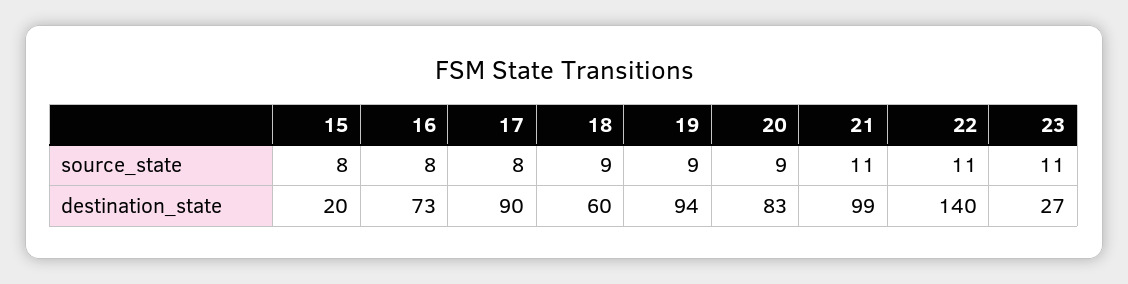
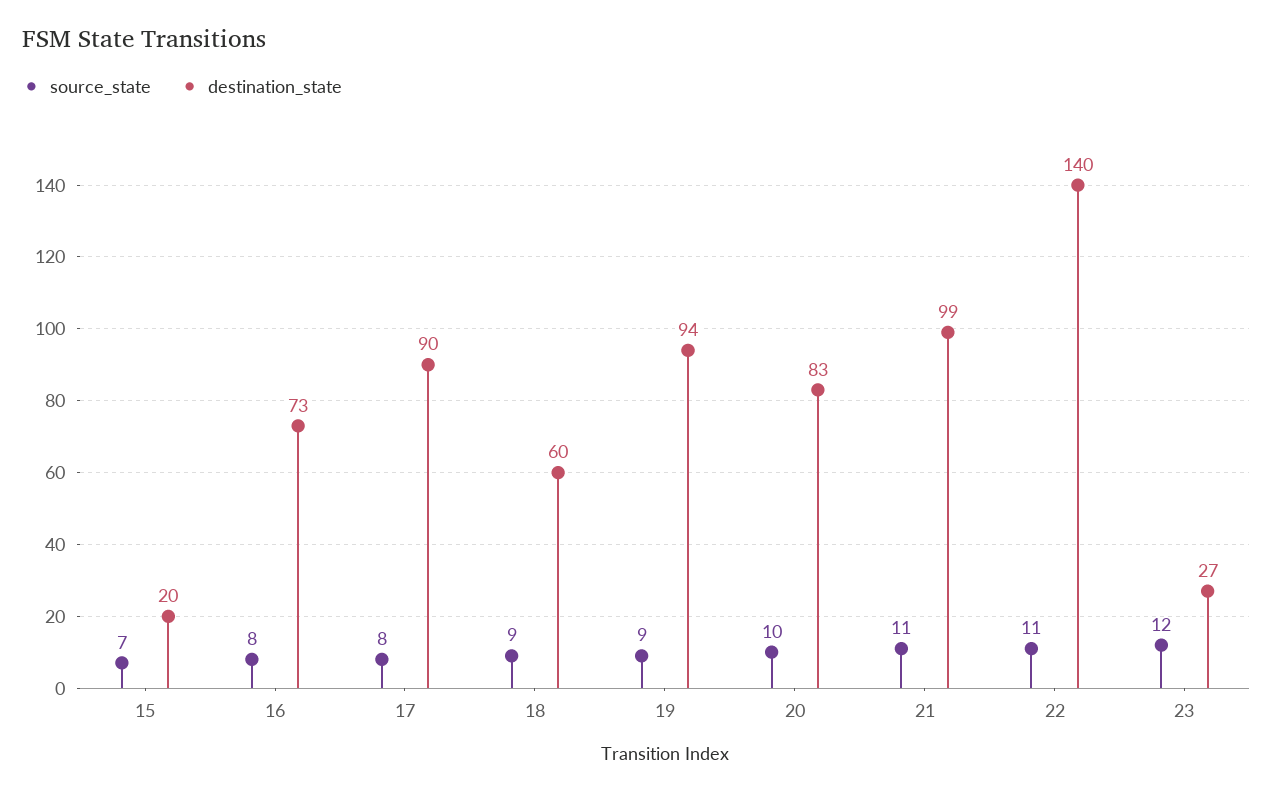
source_state, 15: 8 -> 7
source_state, 20: 9 -> 10
source_state, 23: 11 -> 12

